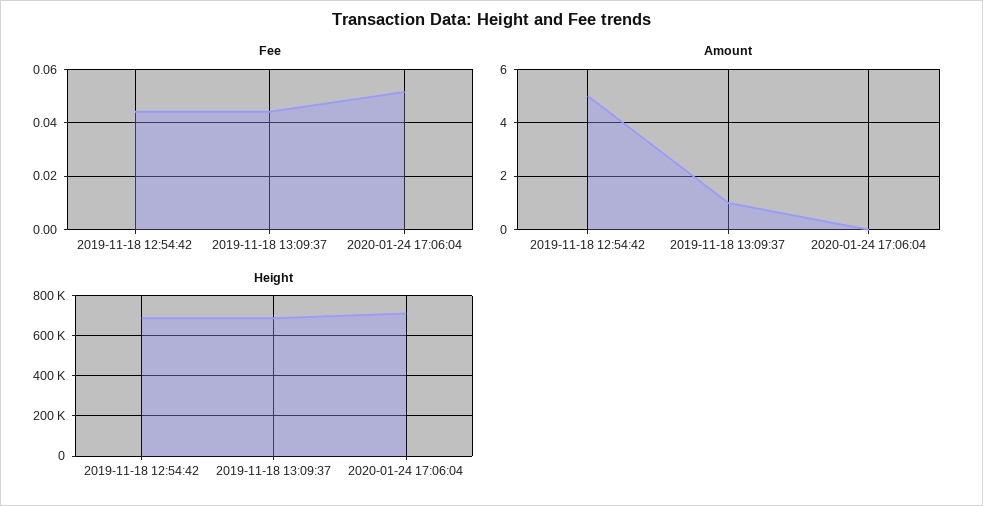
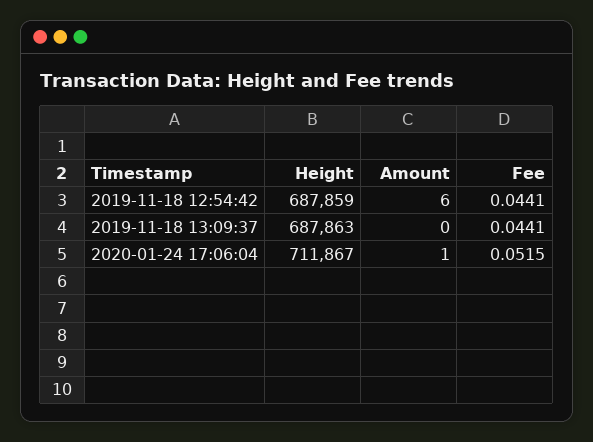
Amount, 2019-11-18 12:54:42: 5 -> 6
Amount, 2019-11-18 13:09:37: 1 -> 0
Amount, 2020-01-24 17:06:04: 0 -> 1

